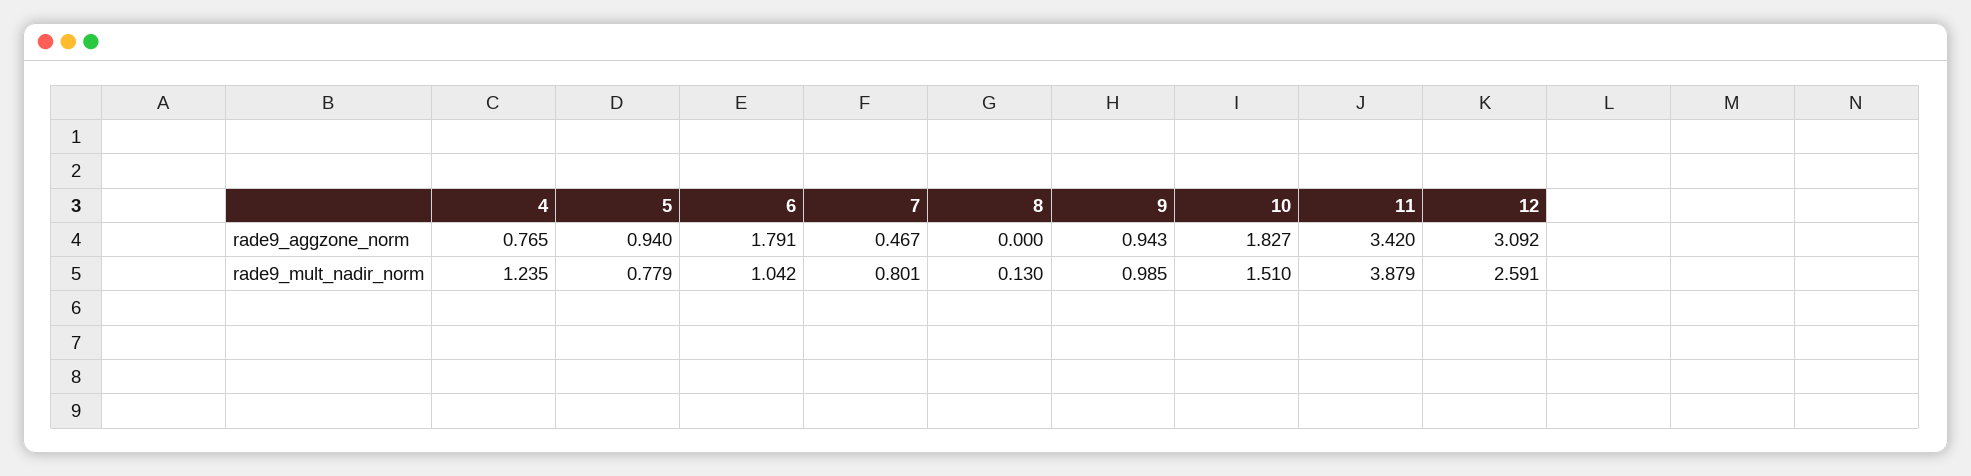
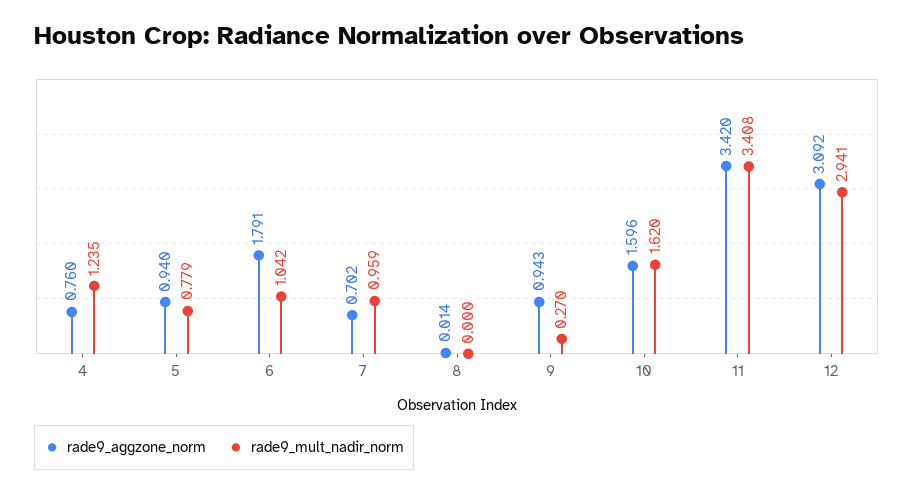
rade9_aggzone_norm, 4: 0.765 -> 0.76
rade9_aggzone_norm, 7: 0.467 -> 0.702
rade9_aggzone_norm, 8: 0 -> 0.014
rade9_aggzone_norm, 10: 1.827 -> 1.596
rade9_mult_nadir_norm, 7: 0.801 -> 0.959
rade9_mult_nadir_norm, 8: 0.13 -> 0
rade9_mult_nadir_norm, 9: 0.985 -> 0.27
rade9_mult_nadir_norm, 10: 1.51 -> 1.62
rade9_mult_nadir_norm, 11: 3.879 -> 3.408
rade9_mult_nadir_norm, 12: 2.591 -> 2.941

